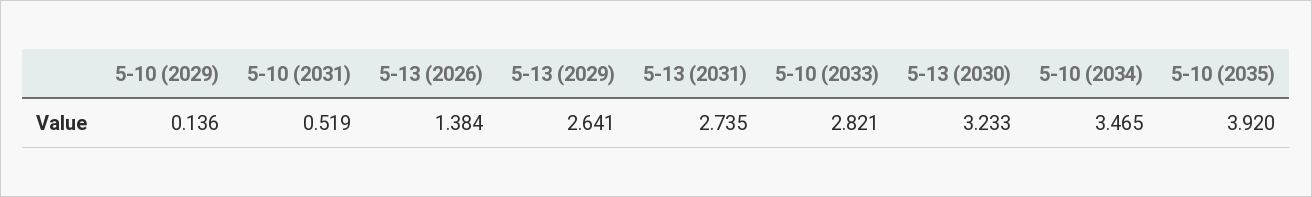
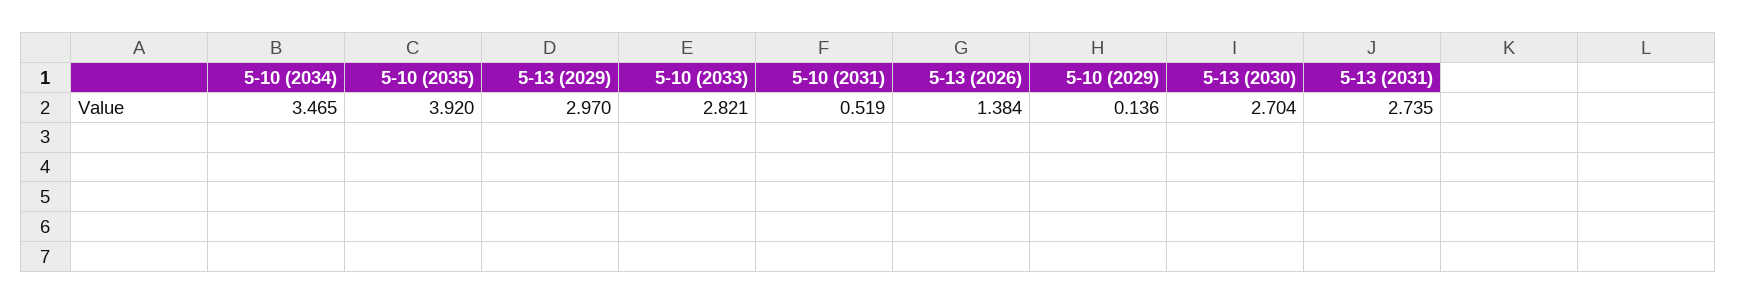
5-13 (2029): 2.641 -> 2.97
5-13 (2030): 3.233 -> 2.704

